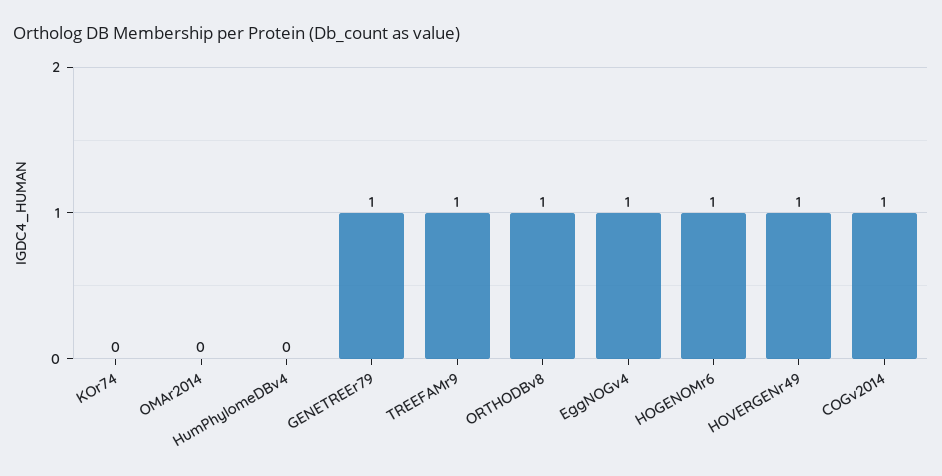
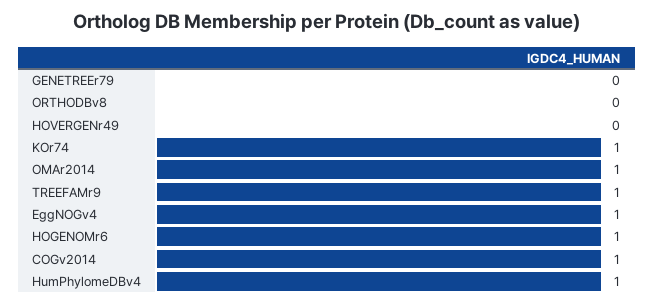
KOr74: 0 -> 1
OMAr2014: 0 -> 1
HumPhylomeDBv4: 0 -> 1
GENETREEr79: 1 -> 0
ORTHODBv8: 1 -> 0
HOVERGENr49: 1 -> 0

